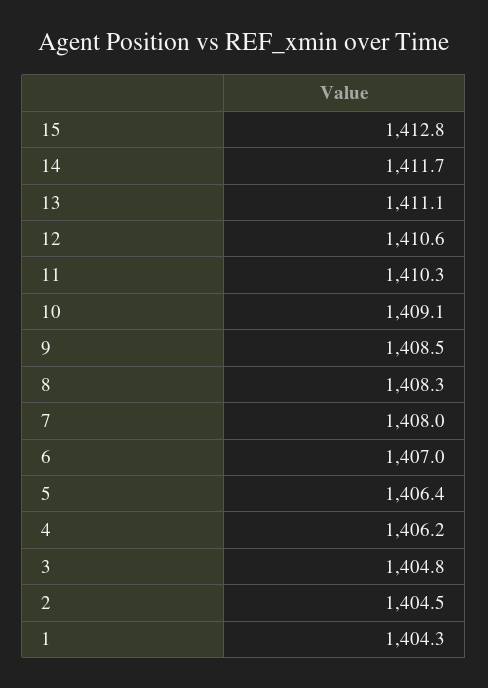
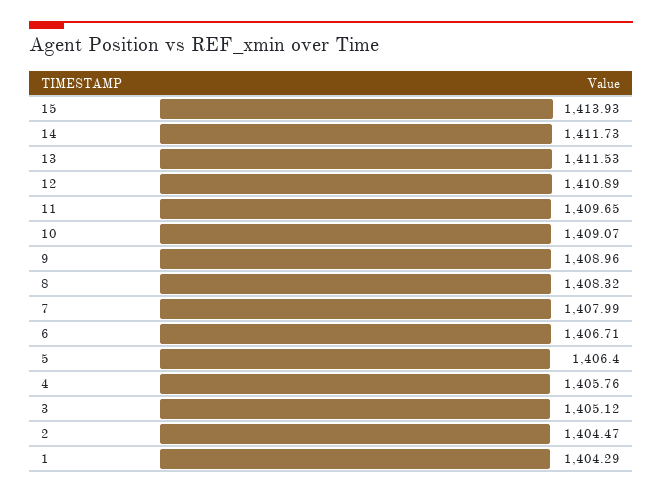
15: 1412.8 -> 1413.93
13: 1411.1 -> 1411.53
12: 1410.6 -> 1410.89
11: 1410.3 -> 1409.65
9: 1408.5 -> 1408.96
6: 1407 -> 1406.71
4: 1406.2 -> 1405.76
3: 1404.8 -> 1405.12

